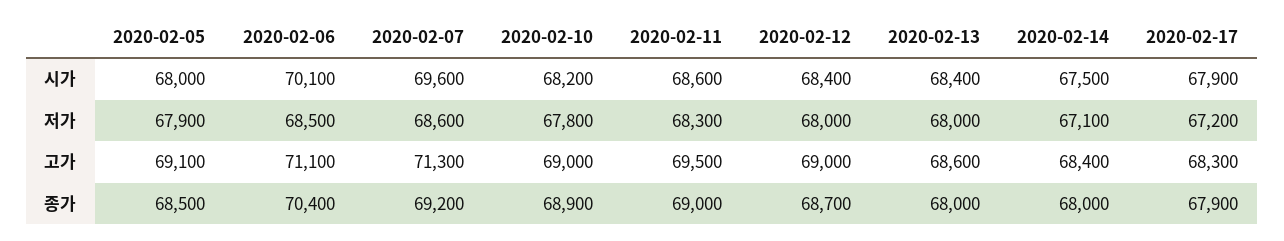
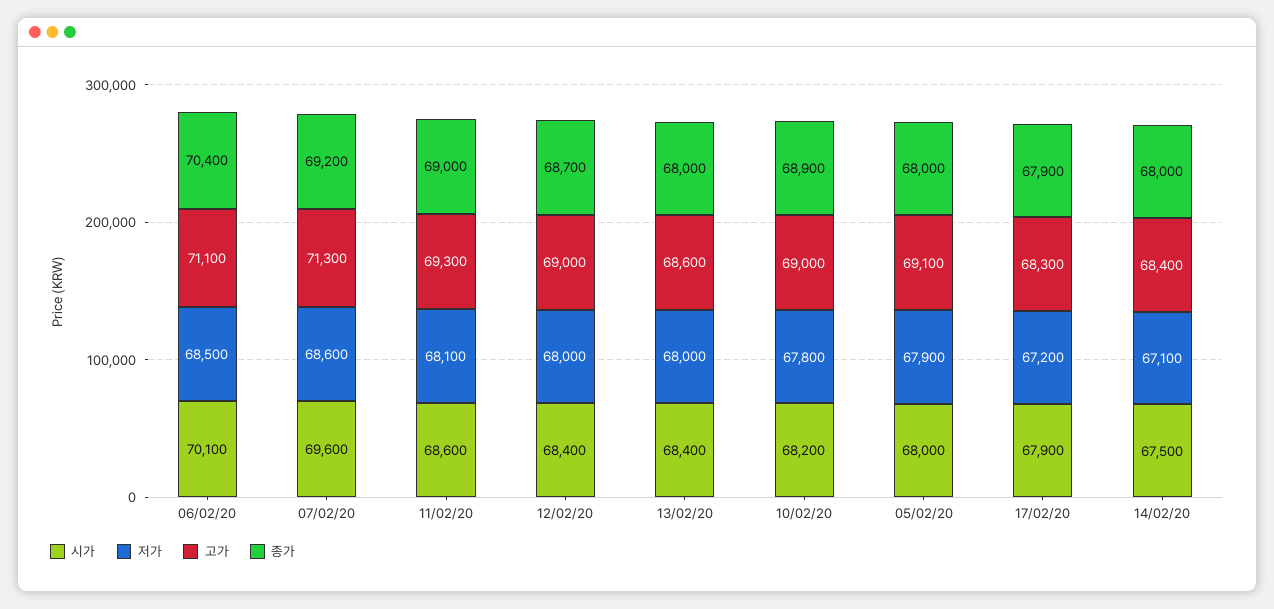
저가, 2020-02-11: 68300 -> 68100
고가, 2020-02-11: 69500 -> 69300
종가, 2020-02-05: 68500 -> 68000

